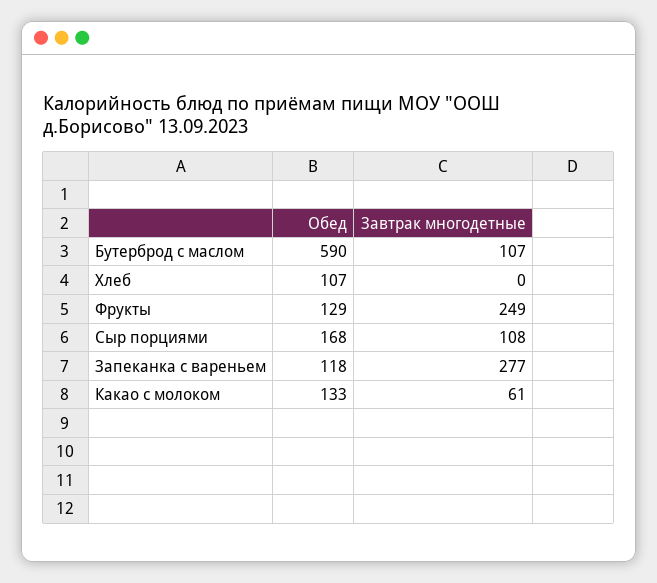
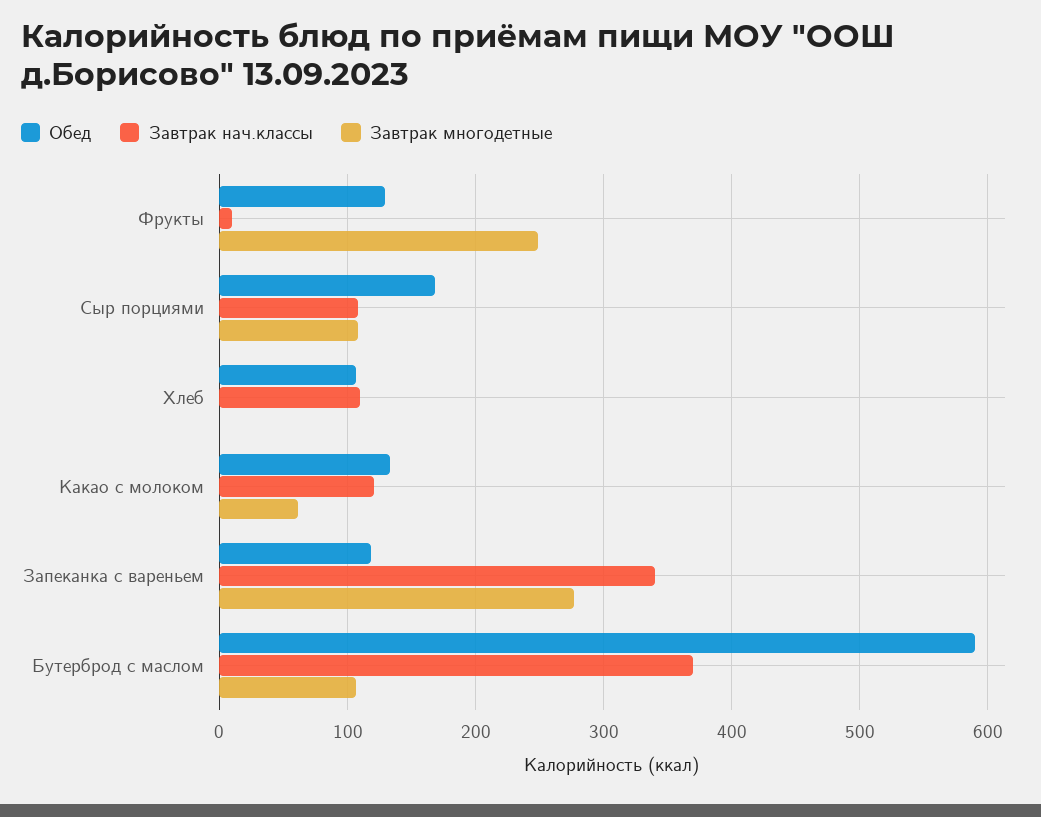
Завтрак нач.классы, Фрукты: none -> 10
Завтрак нач.классы, Сыр порциями: none -> 110
Завтрак нач.классы, Хлеб: none -> 110
Завтрак нач.классы, Какао с молоком: none -> 120
Завтрак нач.классы, Запеканка с вареньем: none -> 340
Завтрак нач.классы, Бутерброд с маслом: none -> 370

